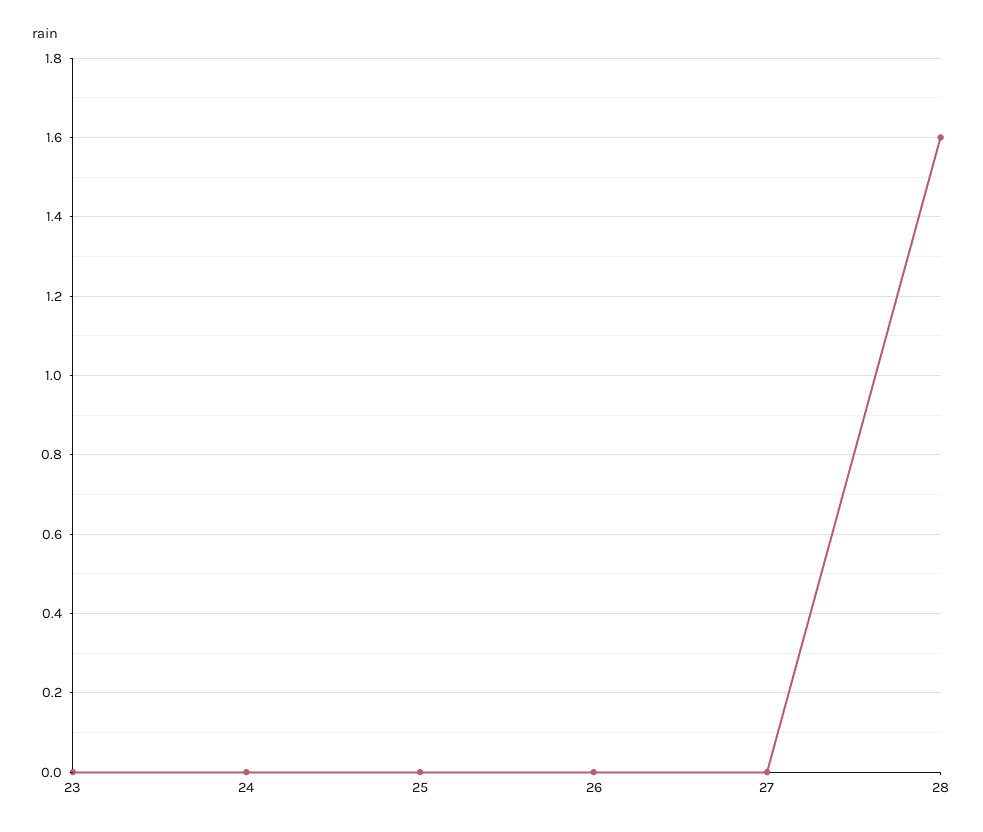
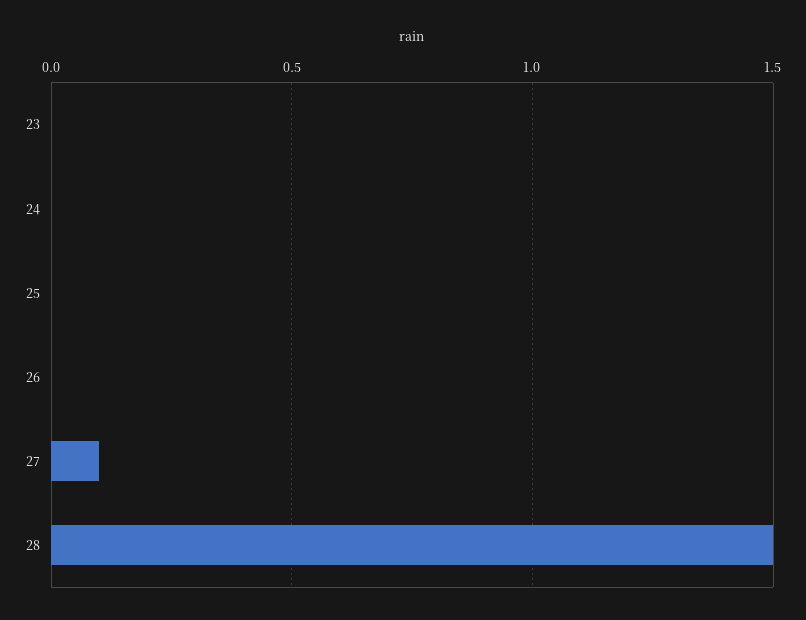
27: 0 -> 0.1
28: 1.6 -> 1.5

